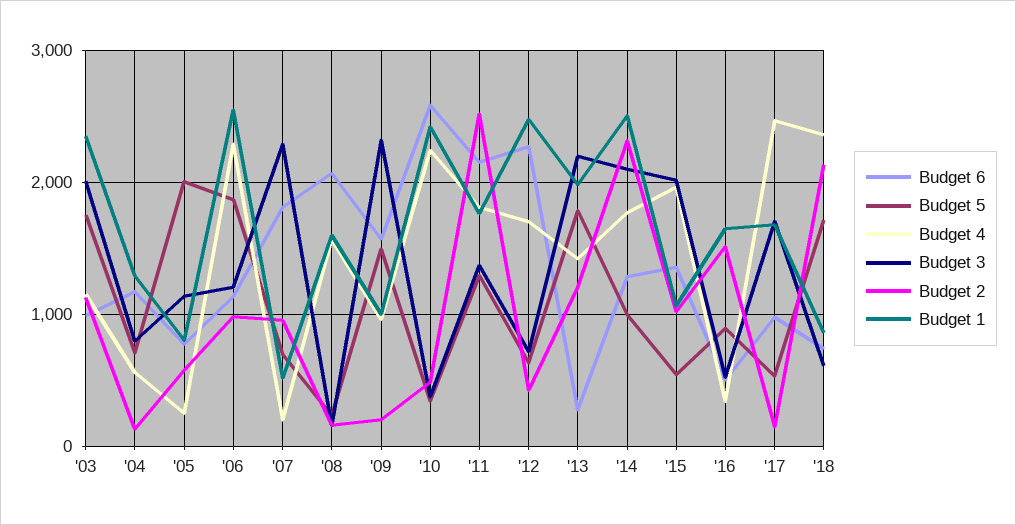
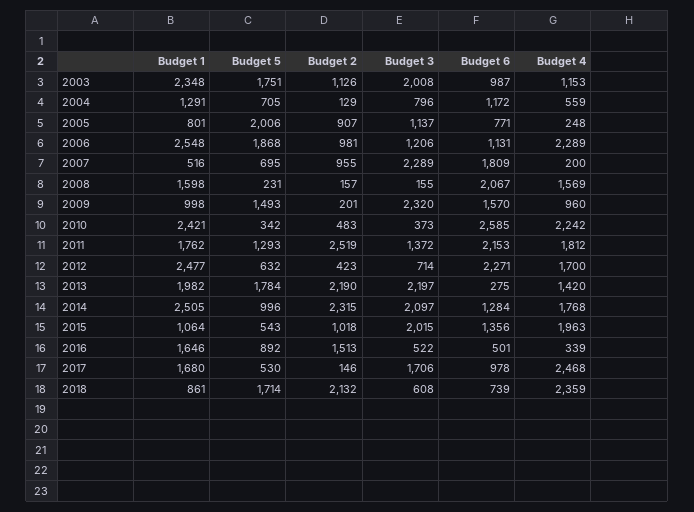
Budget 2, '05: 600 -> 907
Budget 2, '13: 1200 -> 2190

